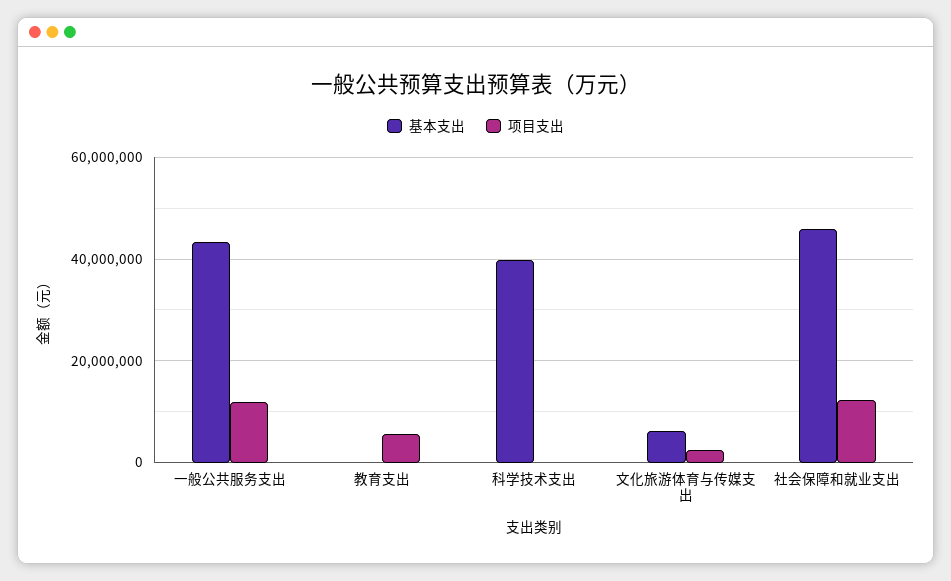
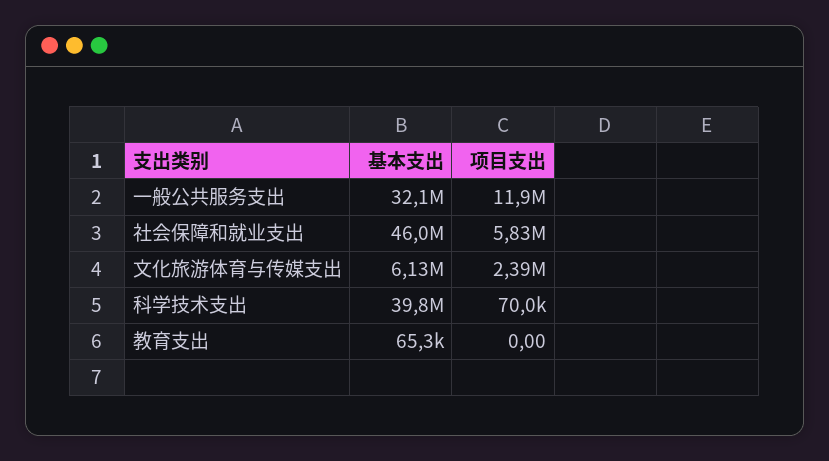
基本支出, 一般公共服务支出: 44000000 -> 32100000
项目支出, 教育支出: 6000000 -> 0
项目支出, 社会保障和就业支出: 12000000 -> 5830000

